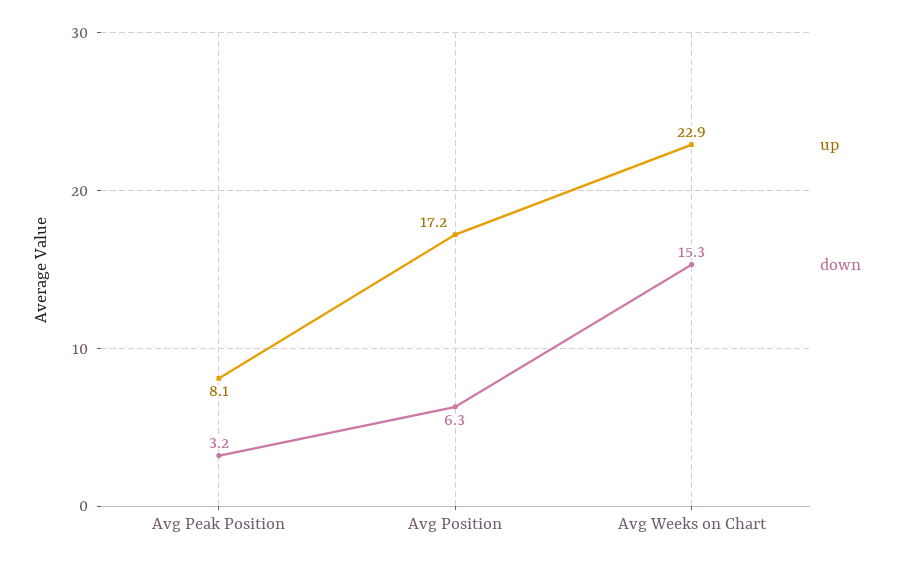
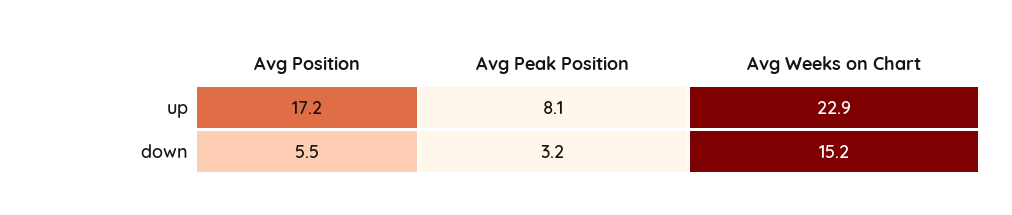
down, Avg Position: 6.3 -> 5.5
down, Avg Weeks on Chart: 15.3 -> 15.2

